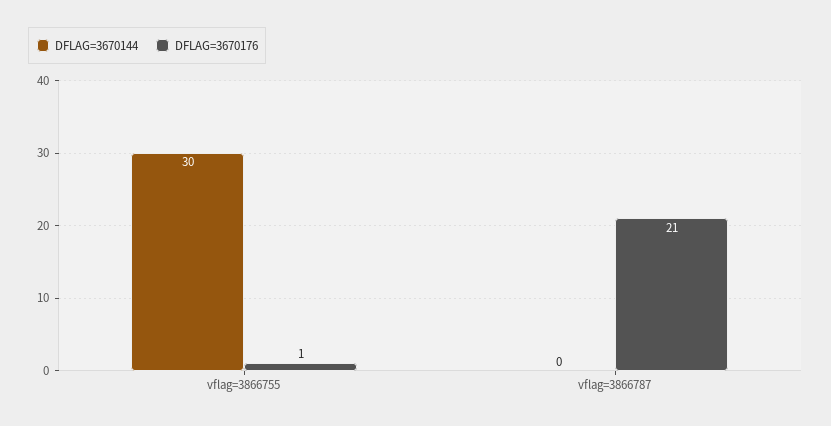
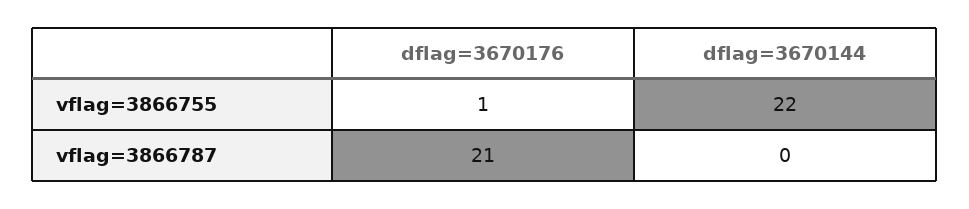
DFLAG=3670144, vflag=3866755: 30 -> 22

